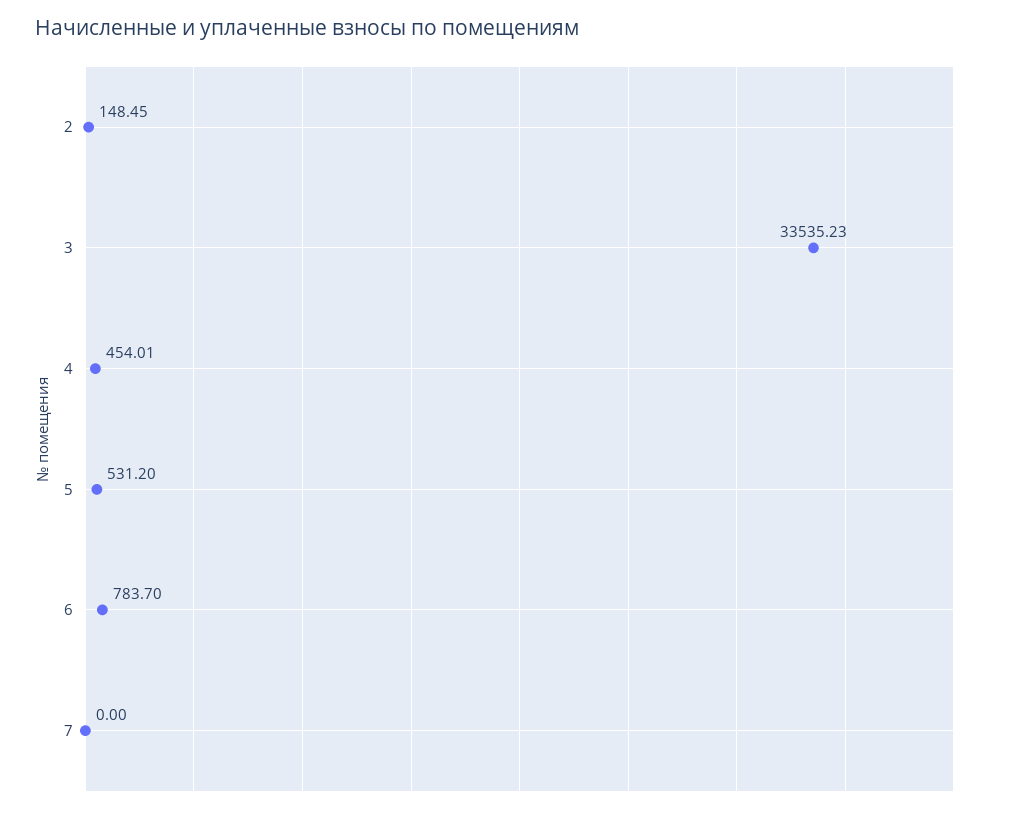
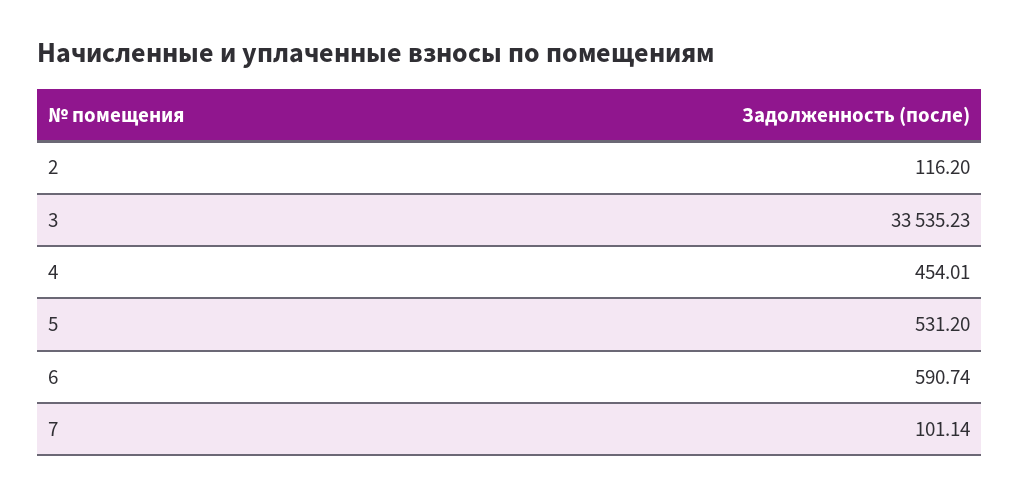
2: 148.45 -> 116.2
6: 783.7 -> 590.74
7: 0 -> 101.14

